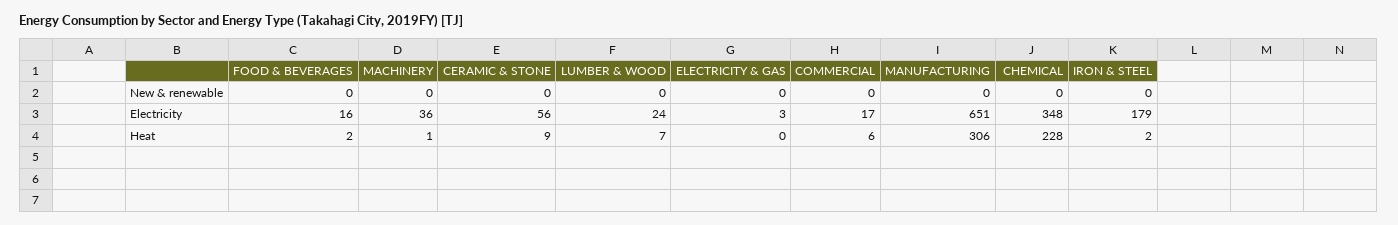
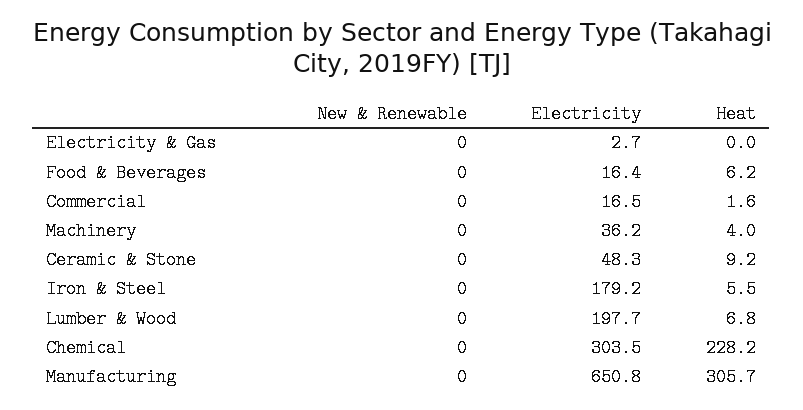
CERAMIC & STONE, Electricity: 56 -> 48.3
LUMBER & WOOD, Electricity: 24 -> 197.7
CHEMICAL, Electricity: 348 -> 303.5
FOOD & BEVERAGES, Heat: 2 -> 6.2
MACHINERY, Heat: 1 -> 4
COMMERCIAL, Heat: 6 -> 1.6
IRON & STEEL, Heat: 2 -> 5.5

